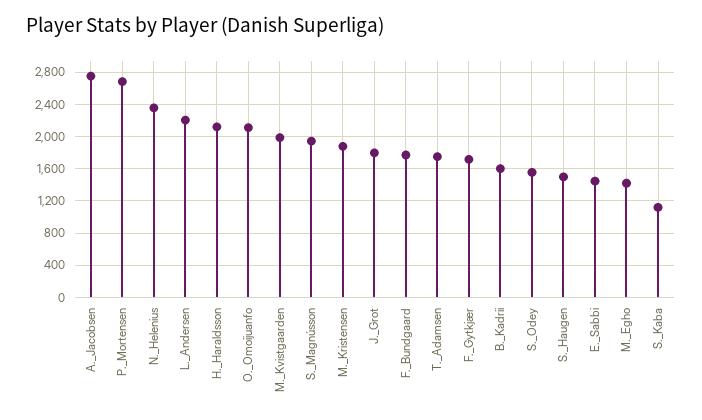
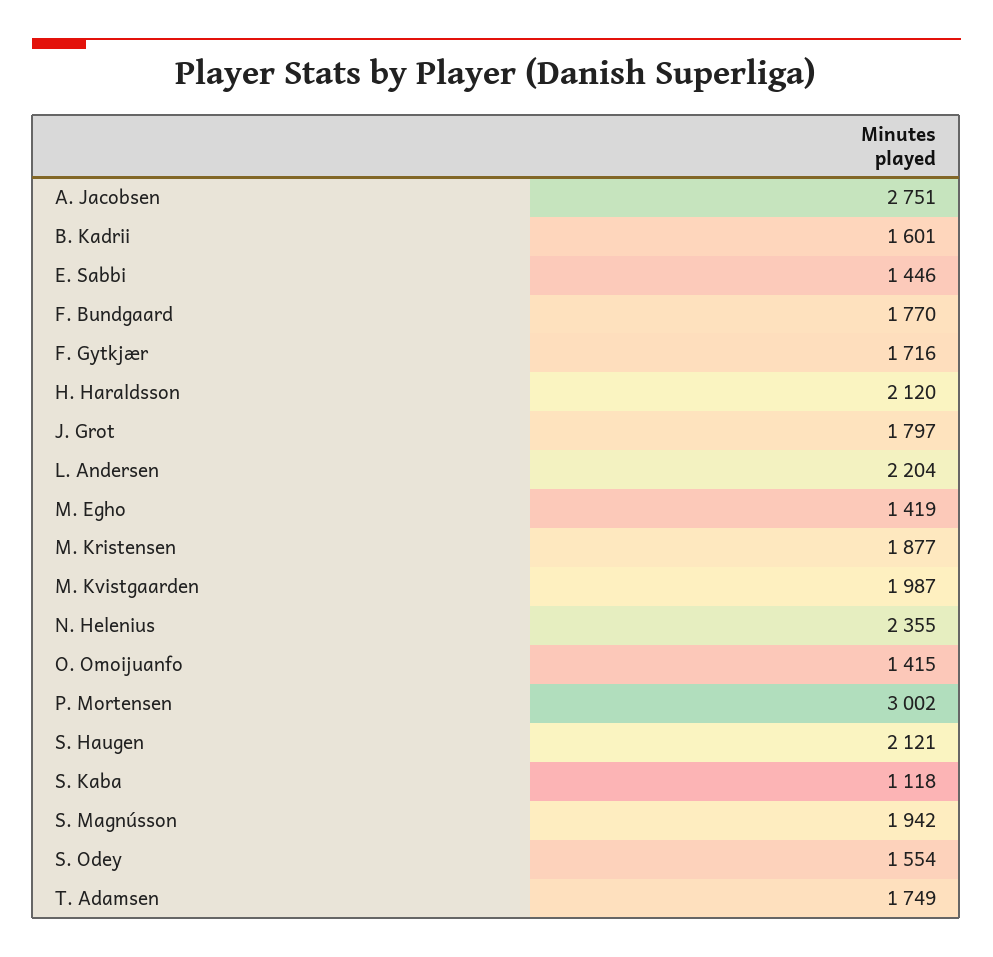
P._Mortensen: 2700 -> 3002
O._Omoijuanfo: 2100 -> 1415
S._Haugen: 1500 -> 2121

